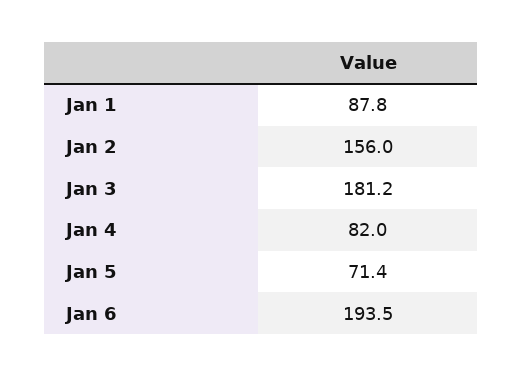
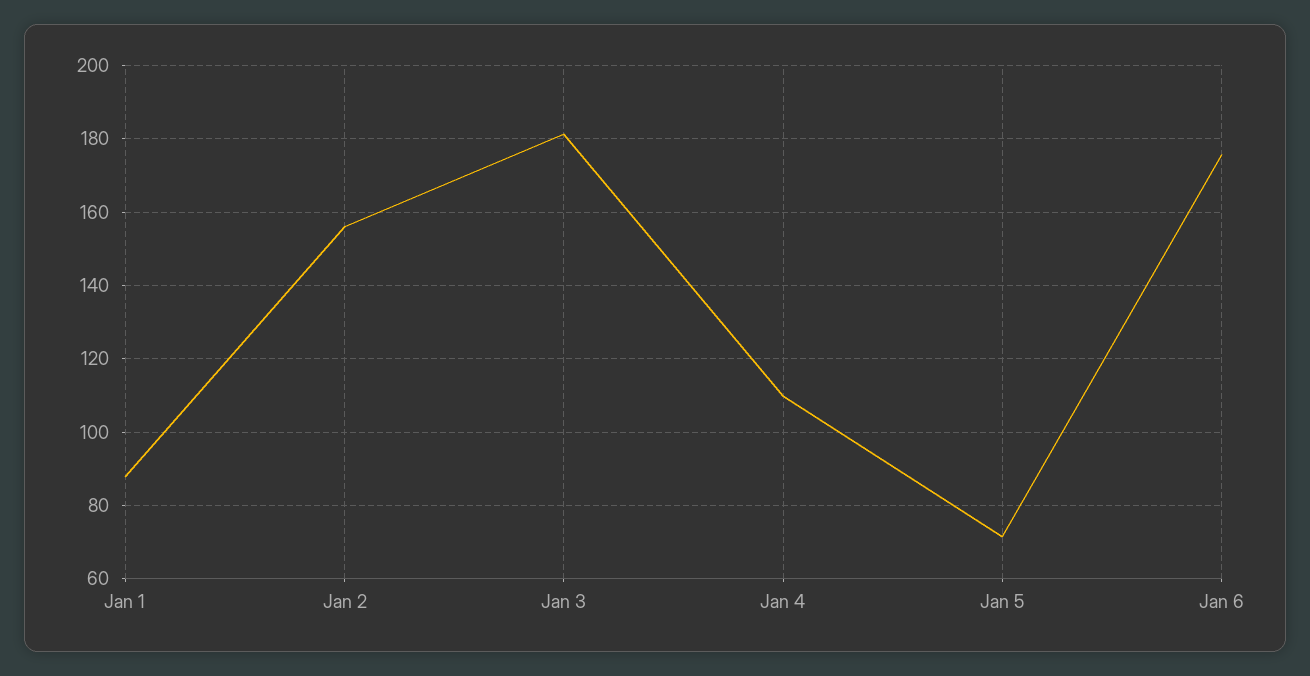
Jan 4: 82 -> 110
Jan 6: 193.5 -> 176

